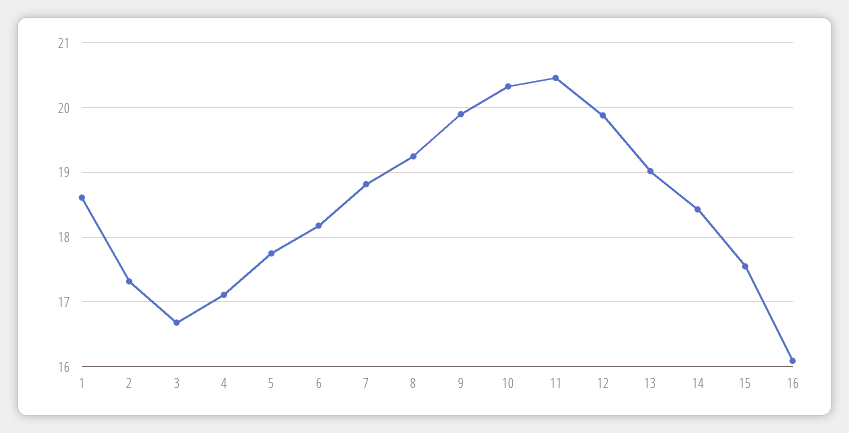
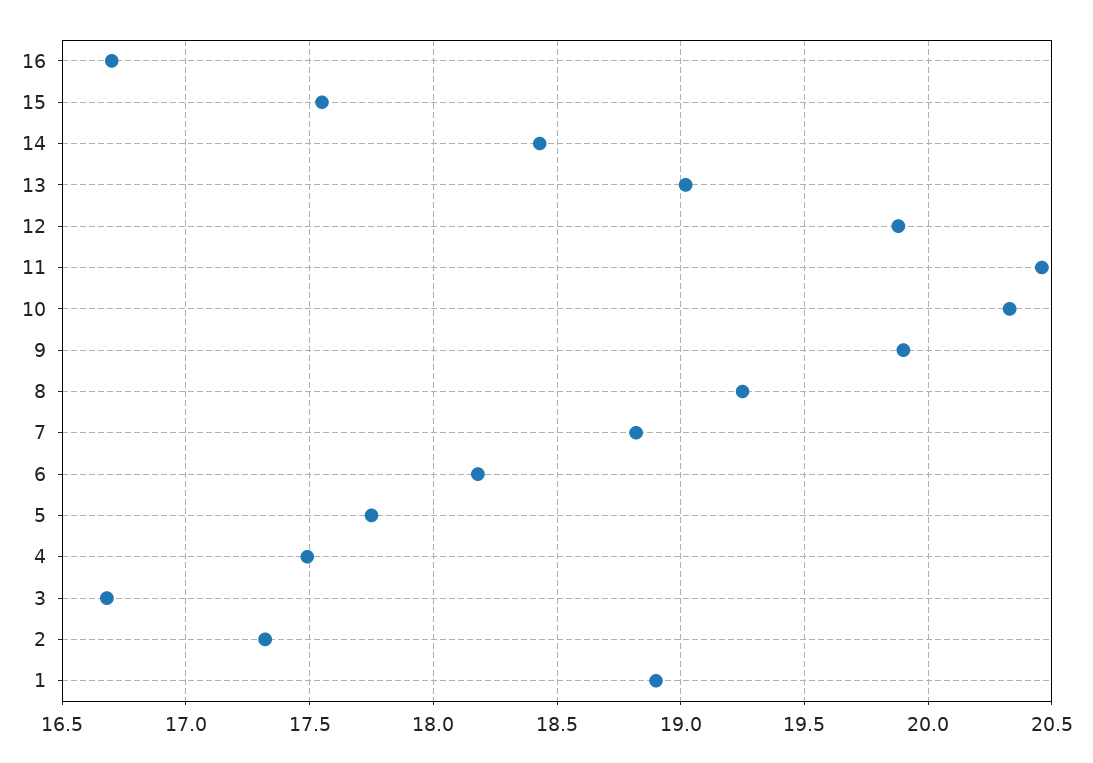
1: 18.6 -> 18.9
4: 17.1 -> 17.5
16: 16.1 -> 16.7

